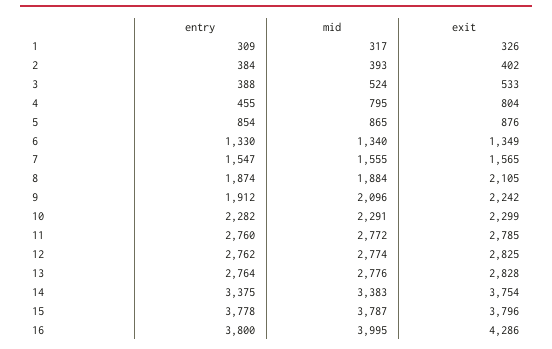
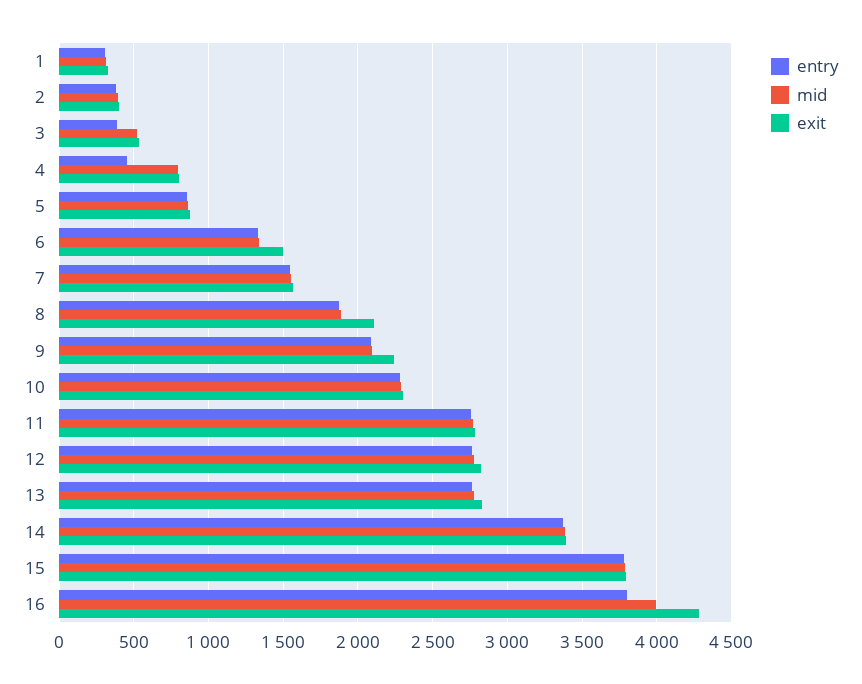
exit, 6: 1349 -> 1500
entry, 9: 1912 -> 2100
exit, 14: 3754 -> 3400

